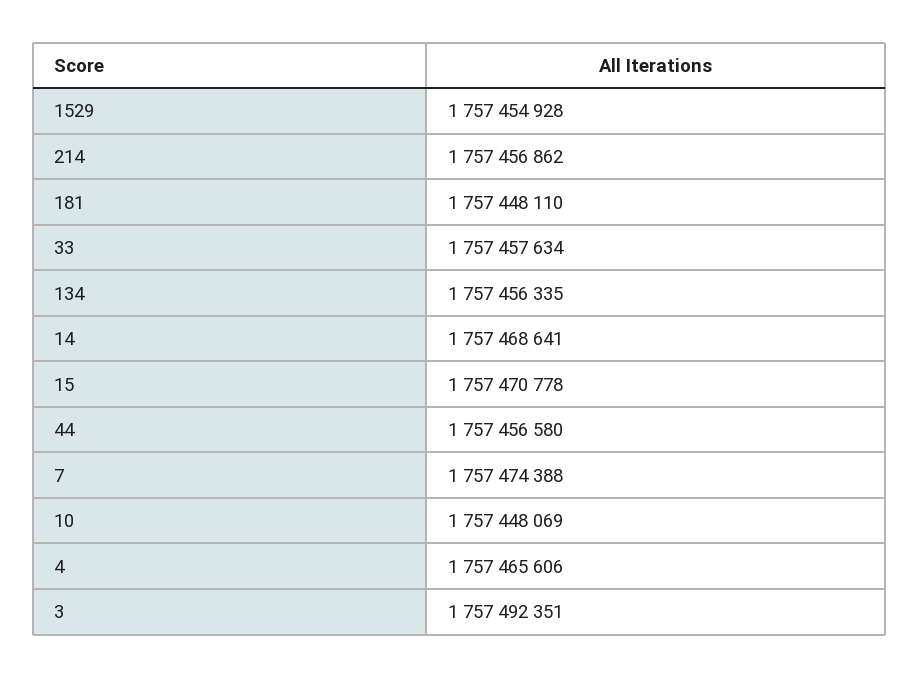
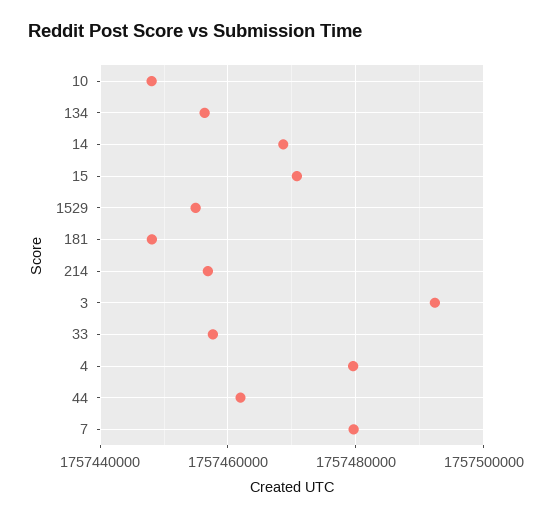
44: 1757456580 -> 1757462000
7: 1757474388 -> 1757480000
4: 1757465606 -> 1757480000

